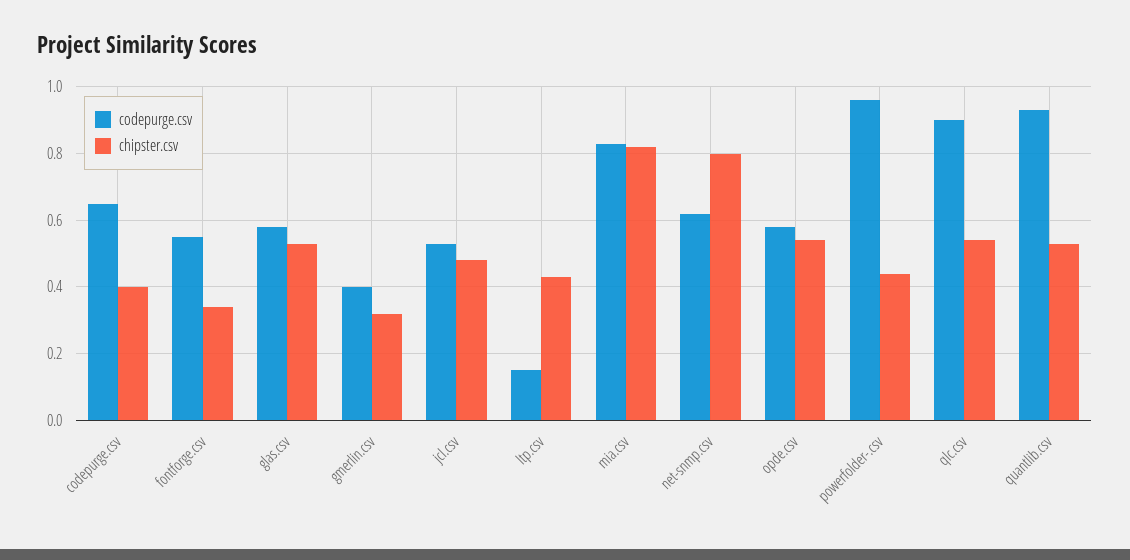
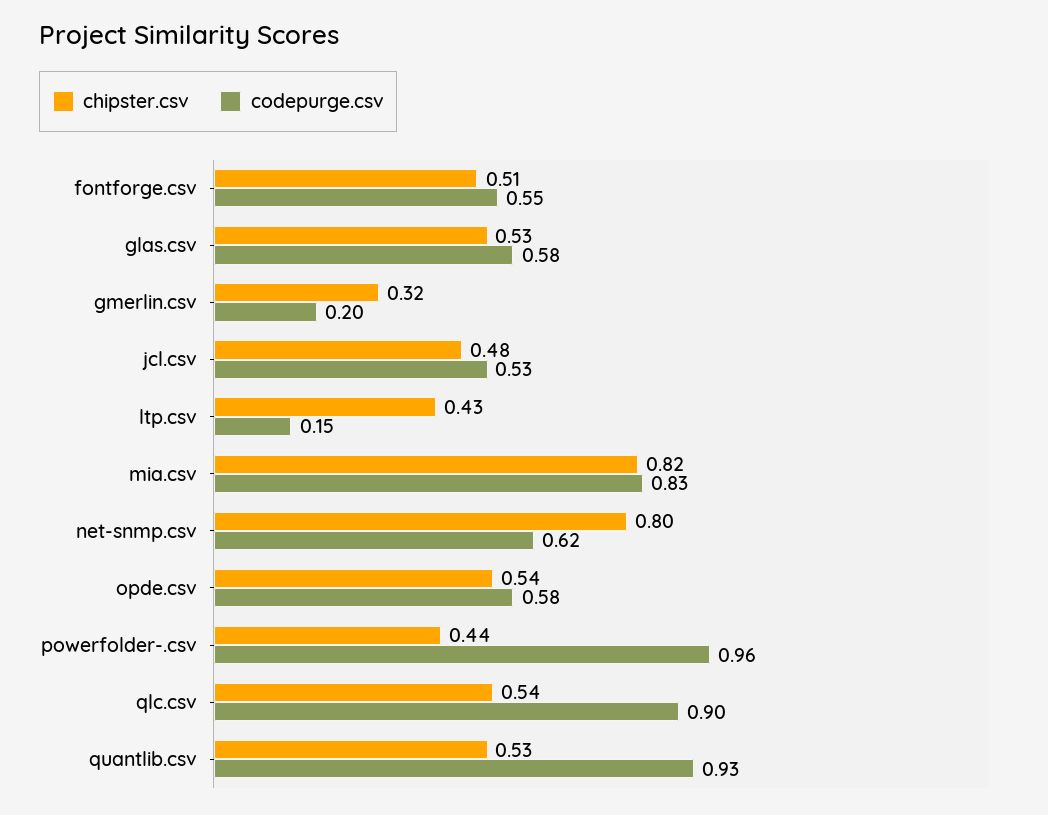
codepurge.csv, codepurge.csv: 0.65 -> none
chipster.csv, codepurge.csv: 0.4 -> none
chipster.csv, fontforge.csv: 0.35 -> 0.51
codepurge.csv, gmerlin.csv: 0.4 -> 0.2

